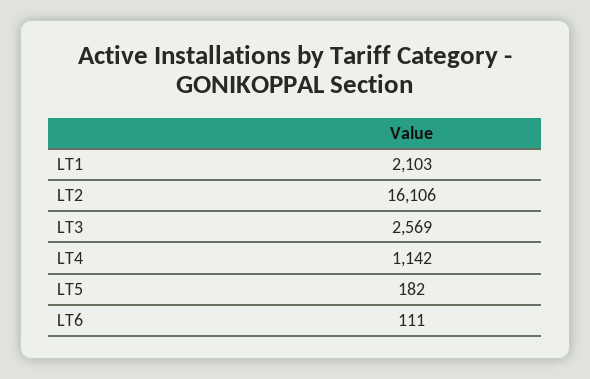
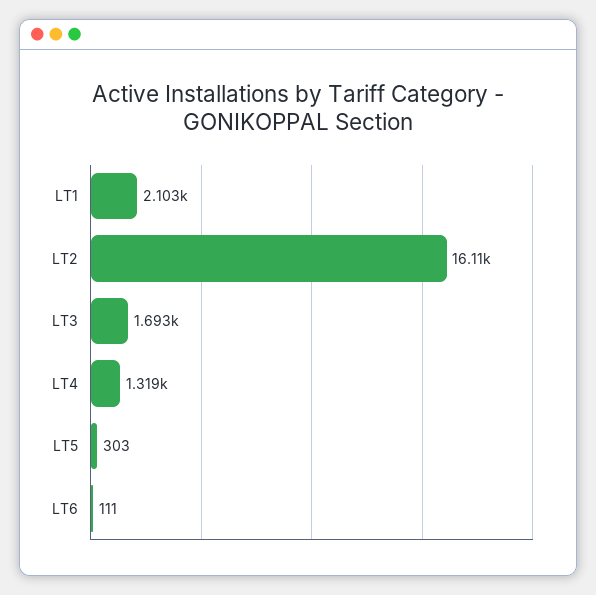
LT3: 2569 -> 1693
LT4: 1142 -> 1319
LT5: 182 -> 303

